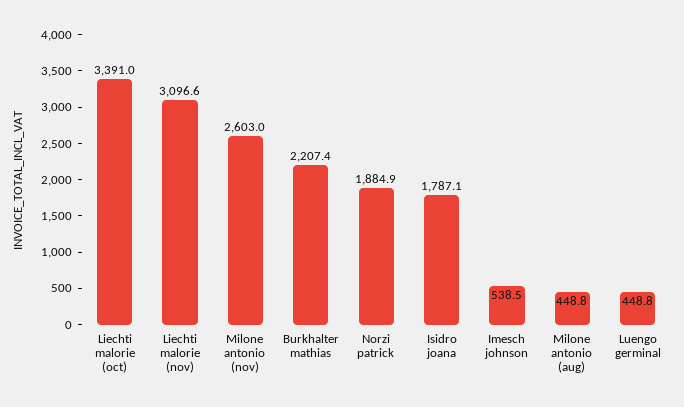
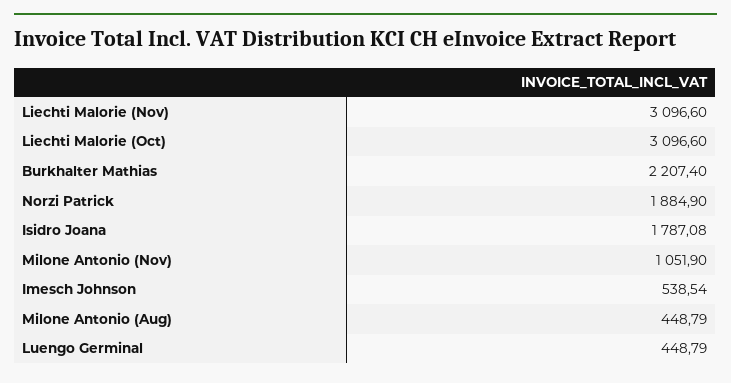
Liechti malorie (oct): 3391 -> 3096.6
Milone antonio (nov): 2603 -> 1051.9

